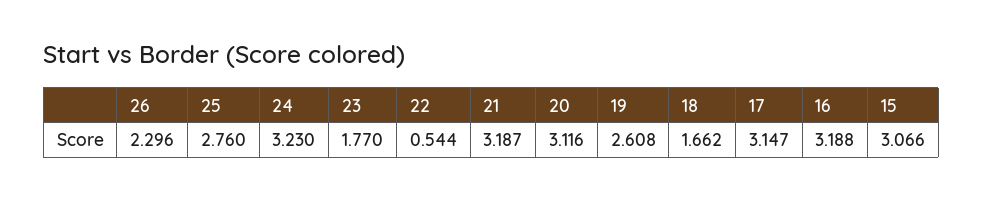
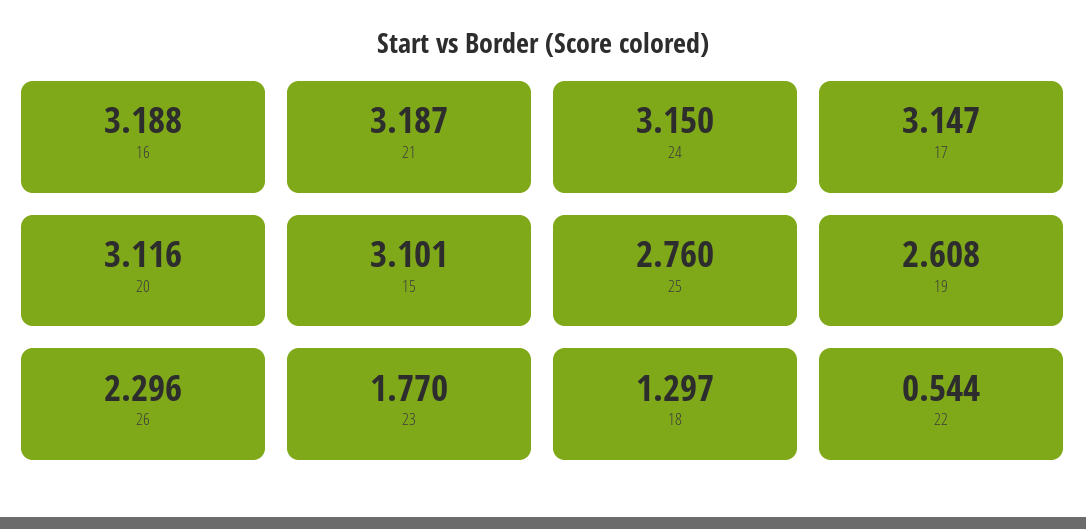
24: 3.23 -> 3.15
18: 1.662 -> 1.297
15: 3.066 -> 3.101

